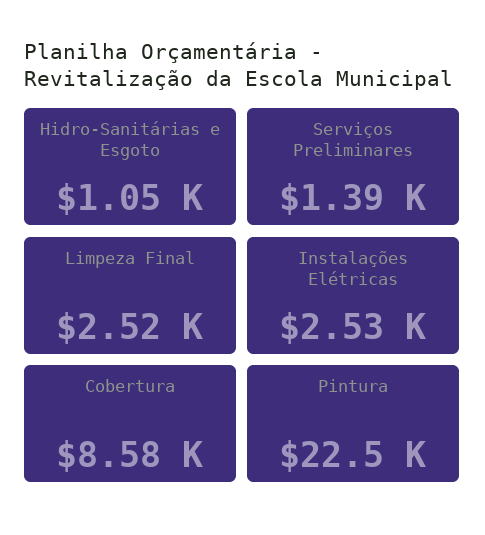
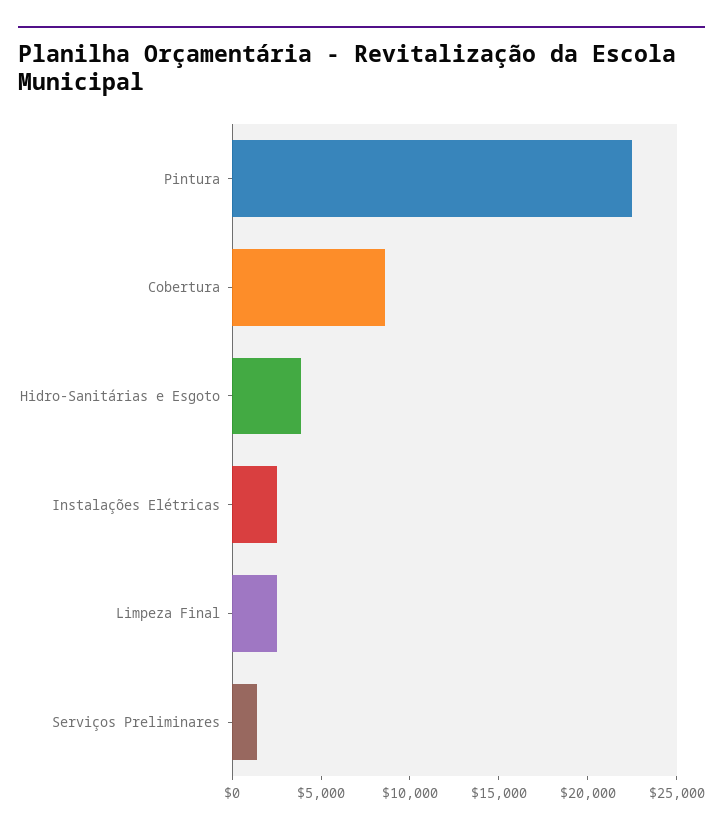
Hidro-Sanitárias e Esgoto: 1050 -> 4000

